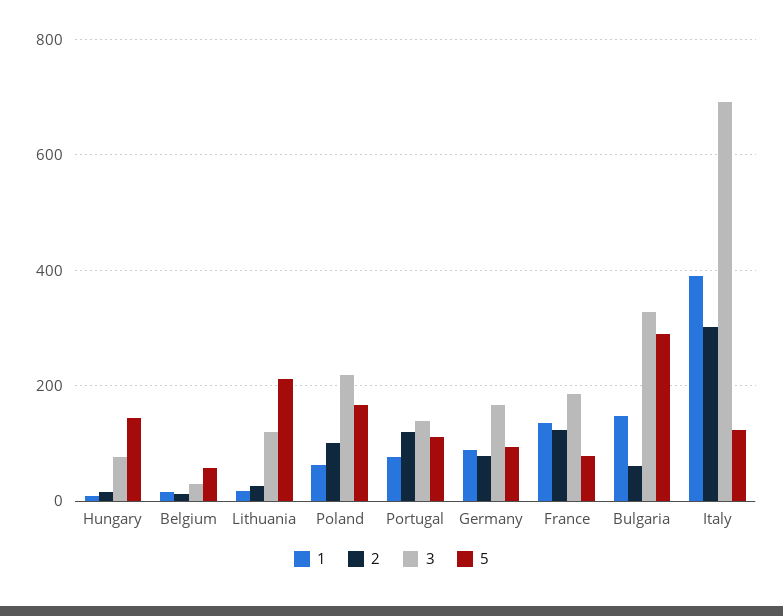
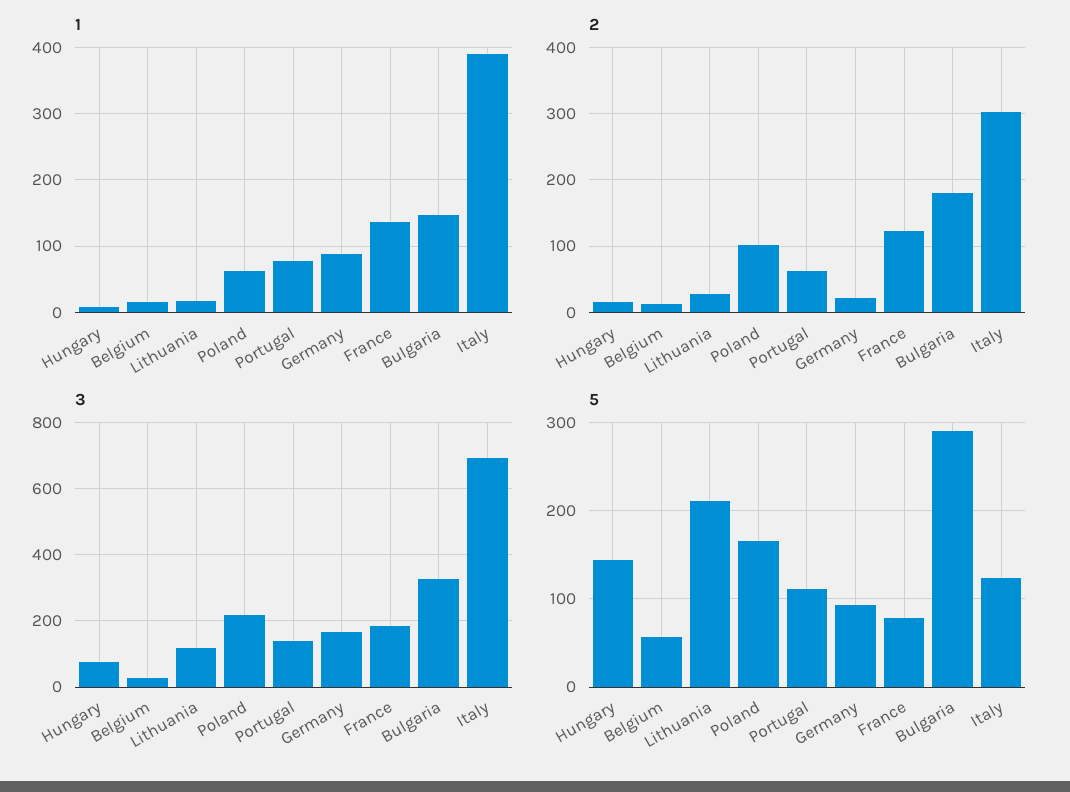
2, Portugal: 120 -> 60
2, Germany: 80 -> 20
2, Bulgaria: 60 -> 180

